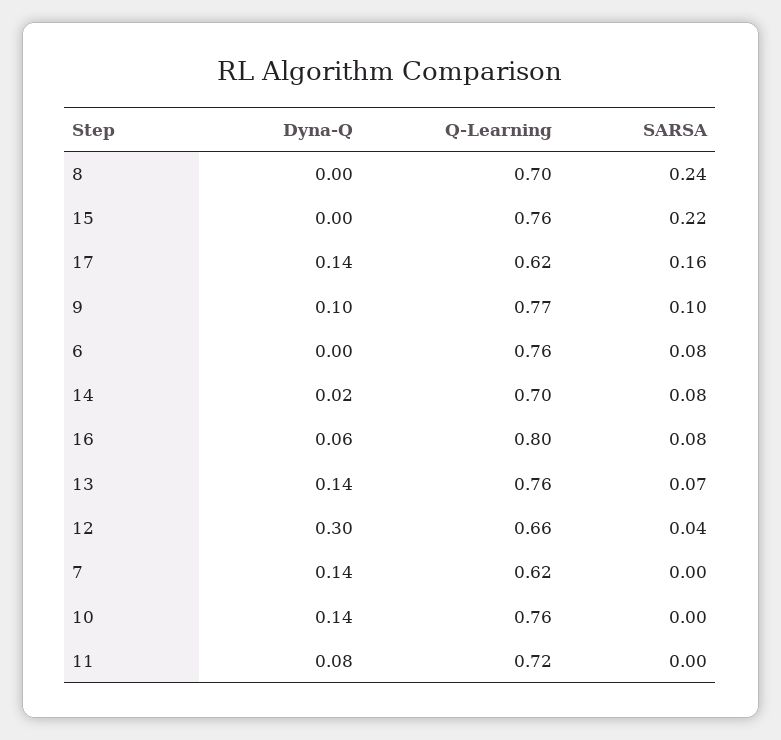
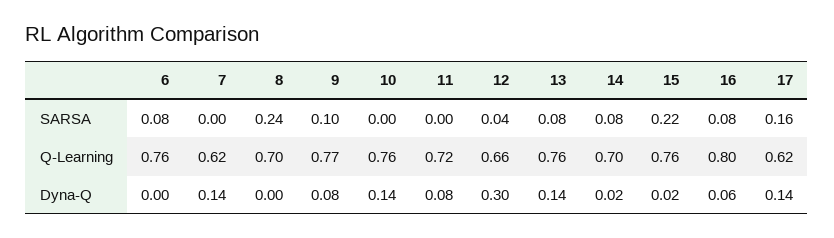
Dyna-Q, 15: 0 -> 0.02
Dyna-Q, 9: 0.1 -> 0.08
SARSA, 13: 0.07 -> 0.08

